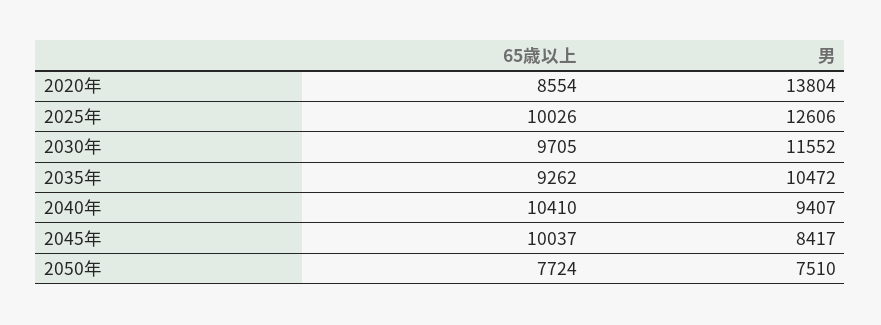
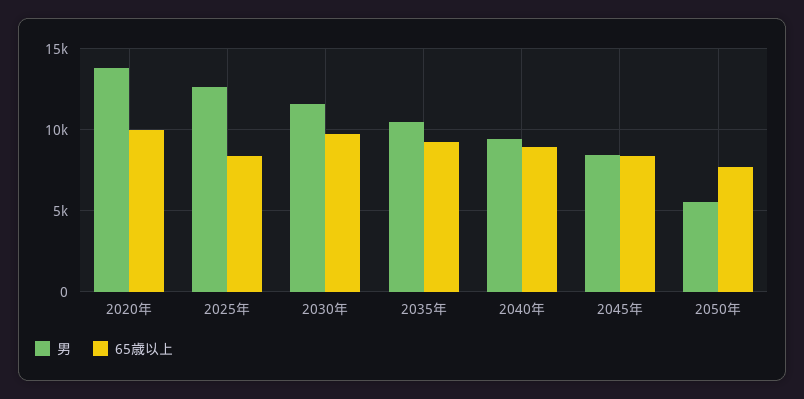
65歳以上, 2020年: 8554 -> 10000
65歳以上, 2025年: 10026 -> 8500
65歳以上, 2040年: 10410 -> 9000
65歳以上, 2045年: 10037 -> 8500
男, 2050年: 7510 -> 5500

